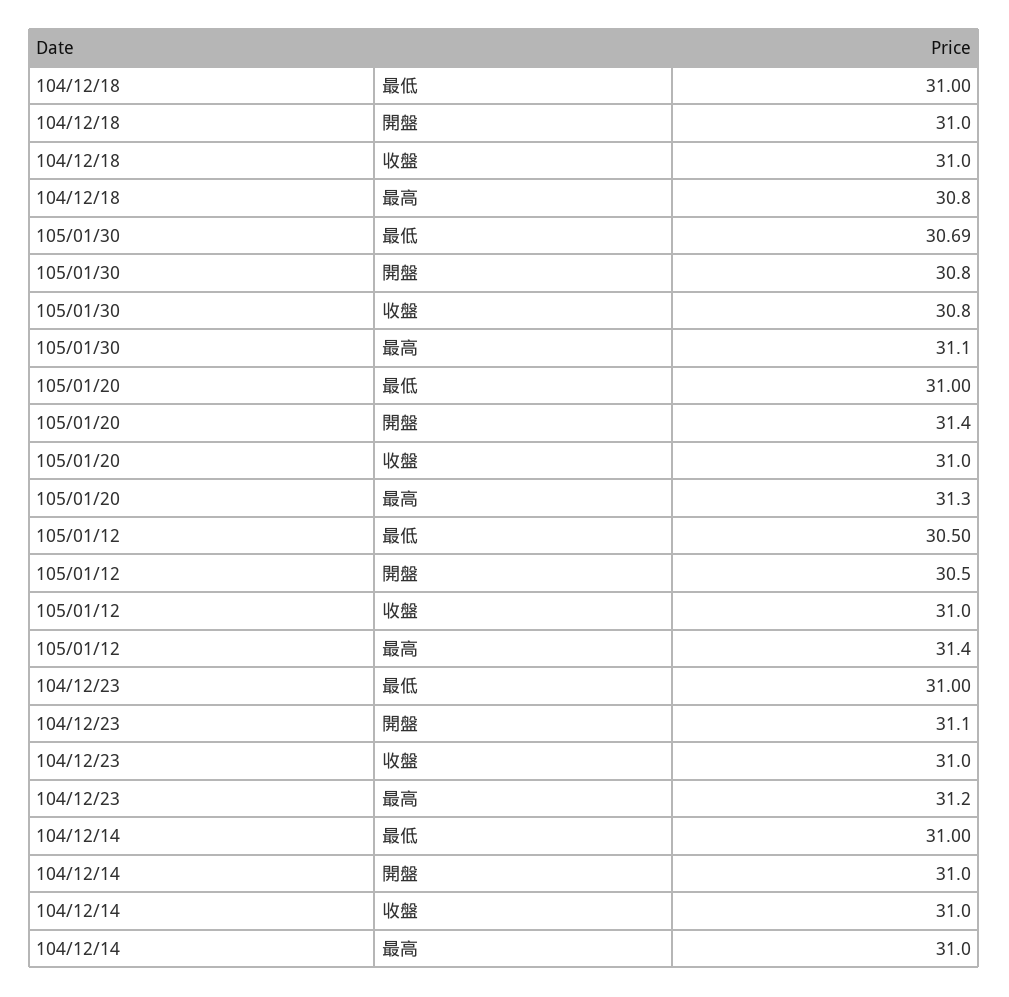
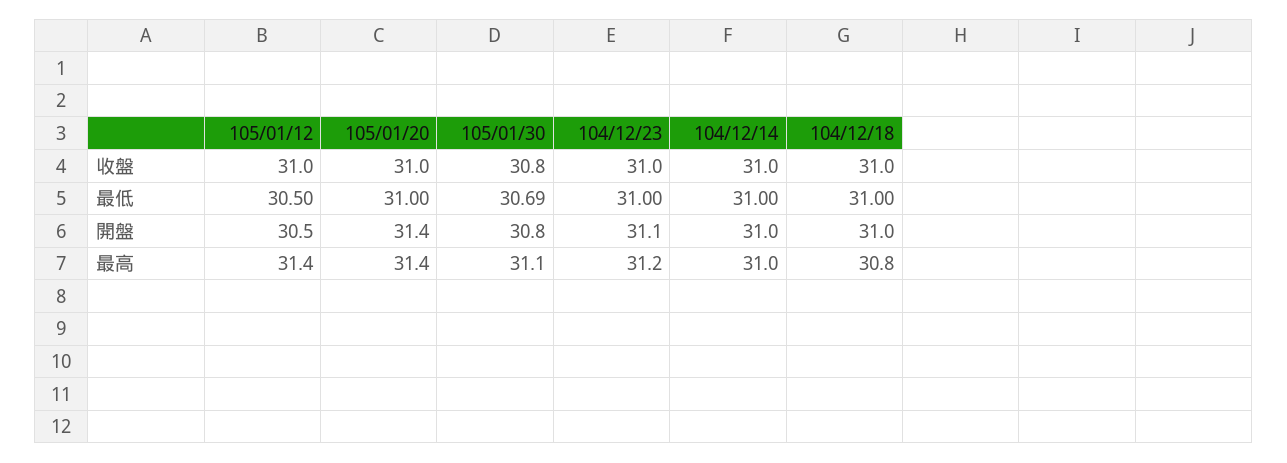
105/01/20, 最高: 31.3 -> 31.4

